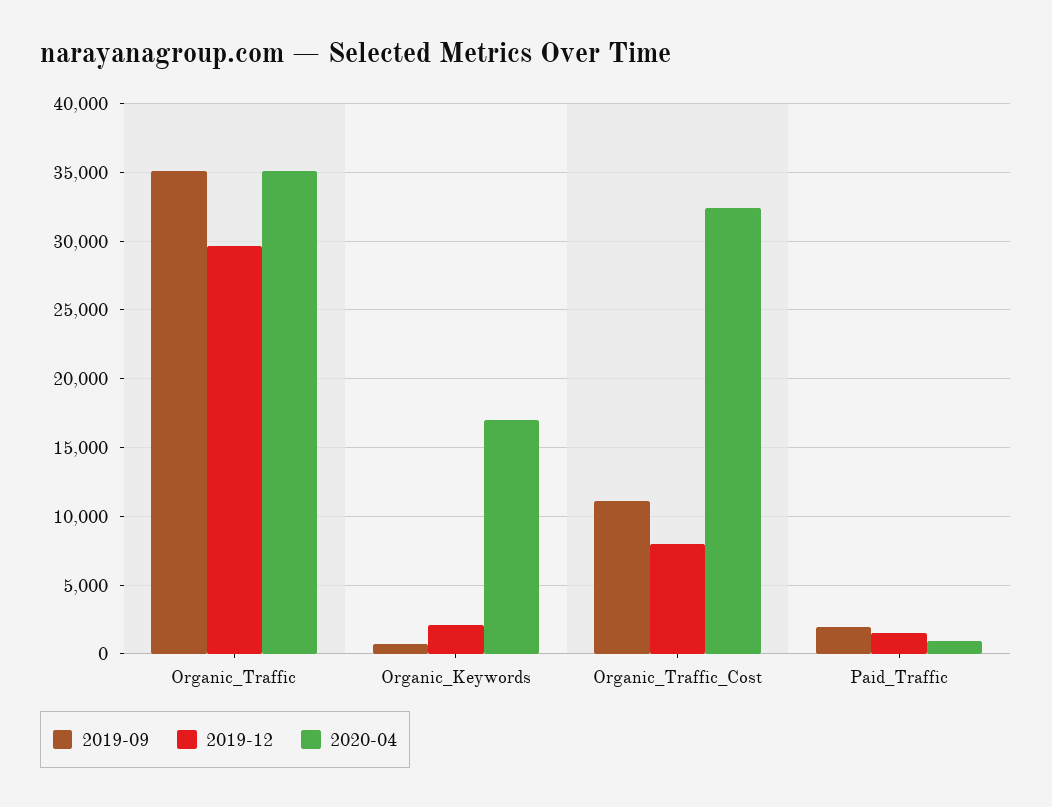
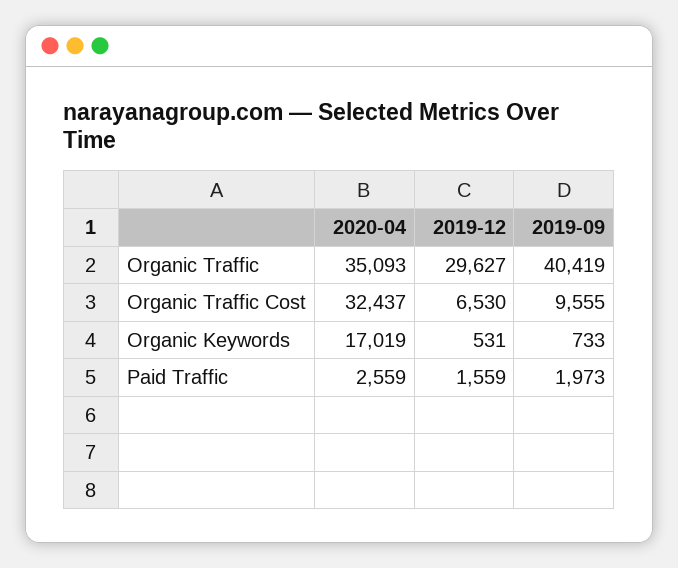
2019-09, Organic_Traffic: 35000 -> 40419
2019-12, Organic_Keywords: 2000 -> 531
2019-09, Organic_Traffic_Cost: 11000 -> 9555
2019-12, Organic_Traffic_Cost: 8000 -> 6530
2020-04, Paid_Traffic: 1000 -> 2559

